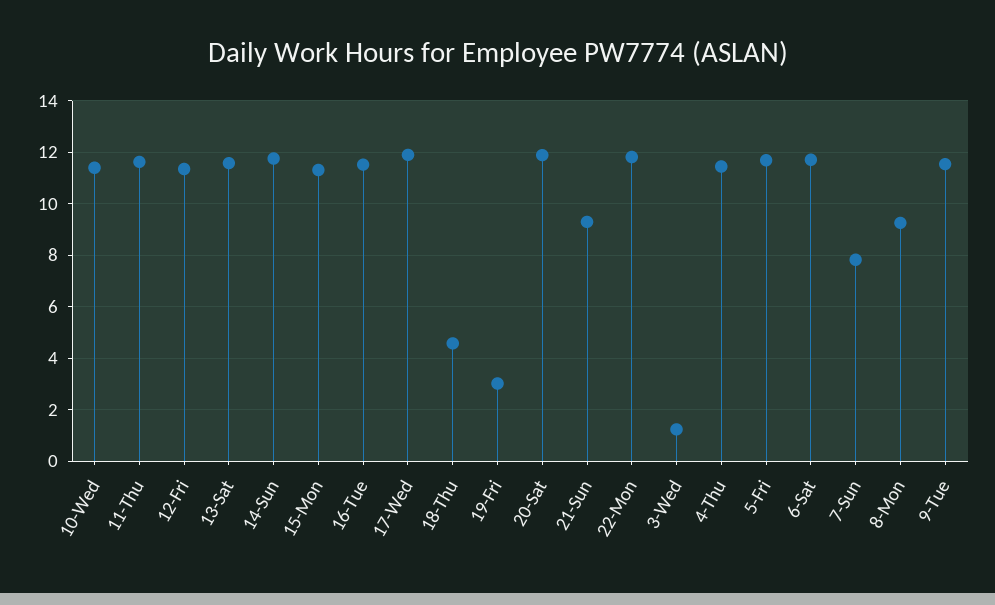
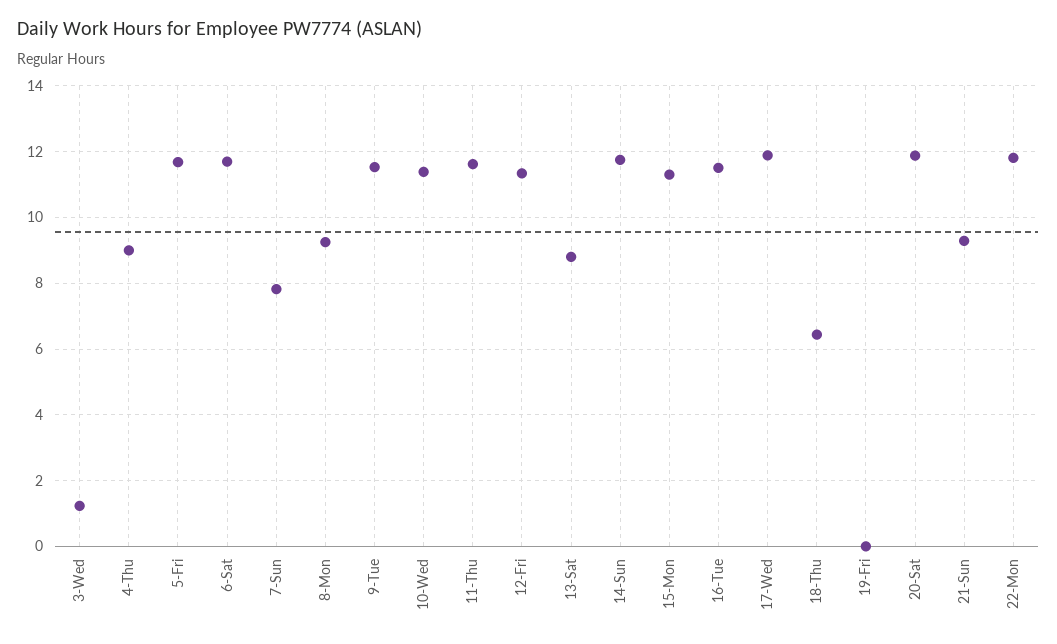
13-Sat: 11.5 -> 8.8
18-Thu: 4.5 -> 6.4
19-Fri: 3 -> 0
4-Thu: 11.5 -> 9

